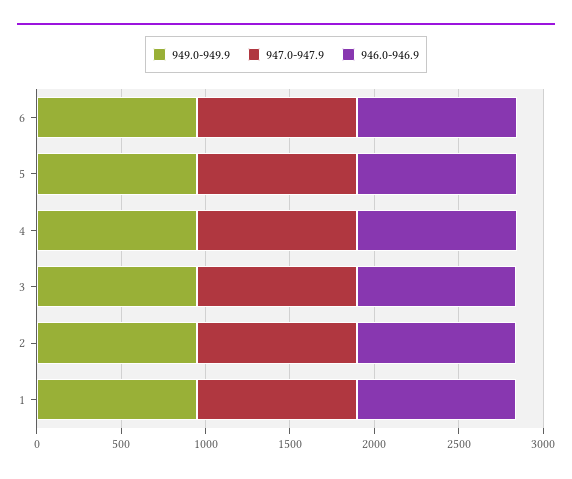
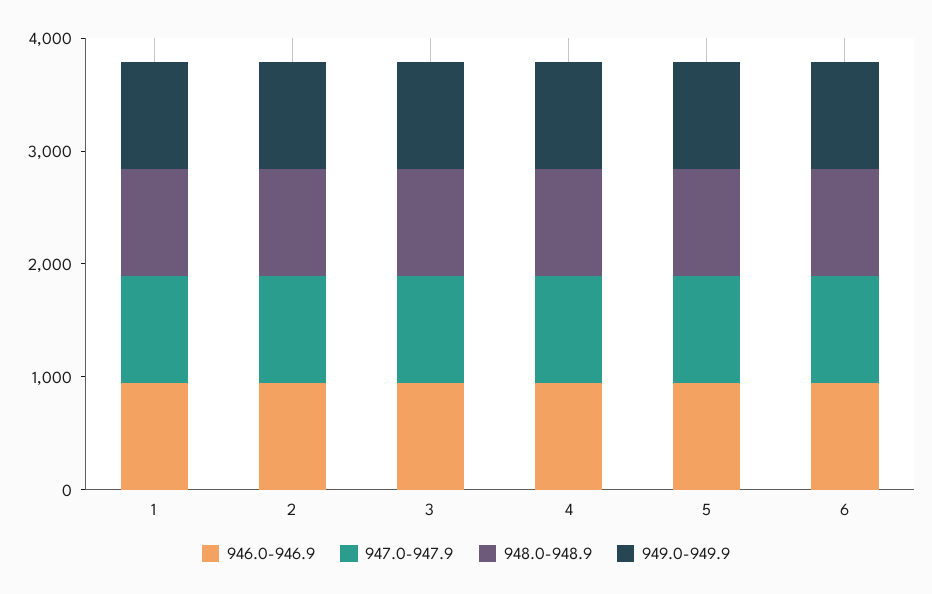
948.0-948.9, 1: none -> 1000
948.0-948.9, 2: none -> 1000
948.0-948.9, 3: none -> 1000
948.0-948.9, 4: none -> 1000
948.0-948.9, 5: none -> 1000
948.0-948.9, 6: none -> 1000

